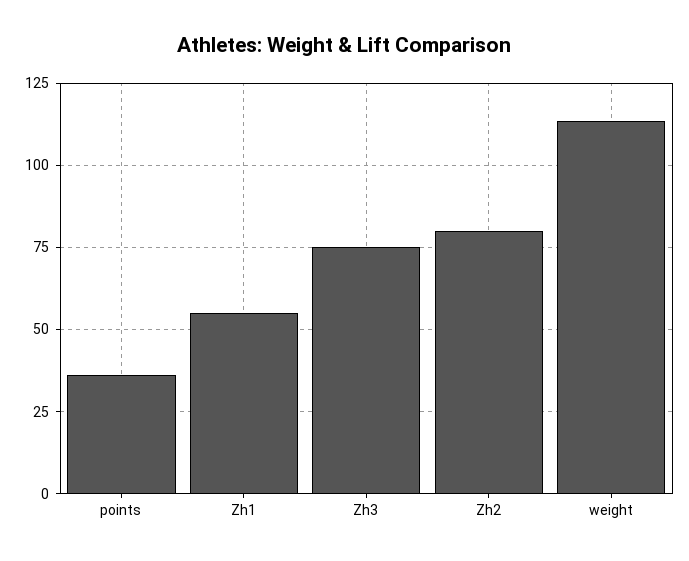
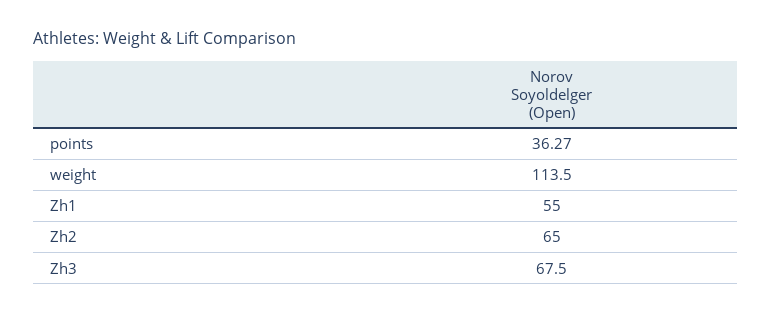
Zh3: 75 -> 67.5
Zh2: 80 -> 65

